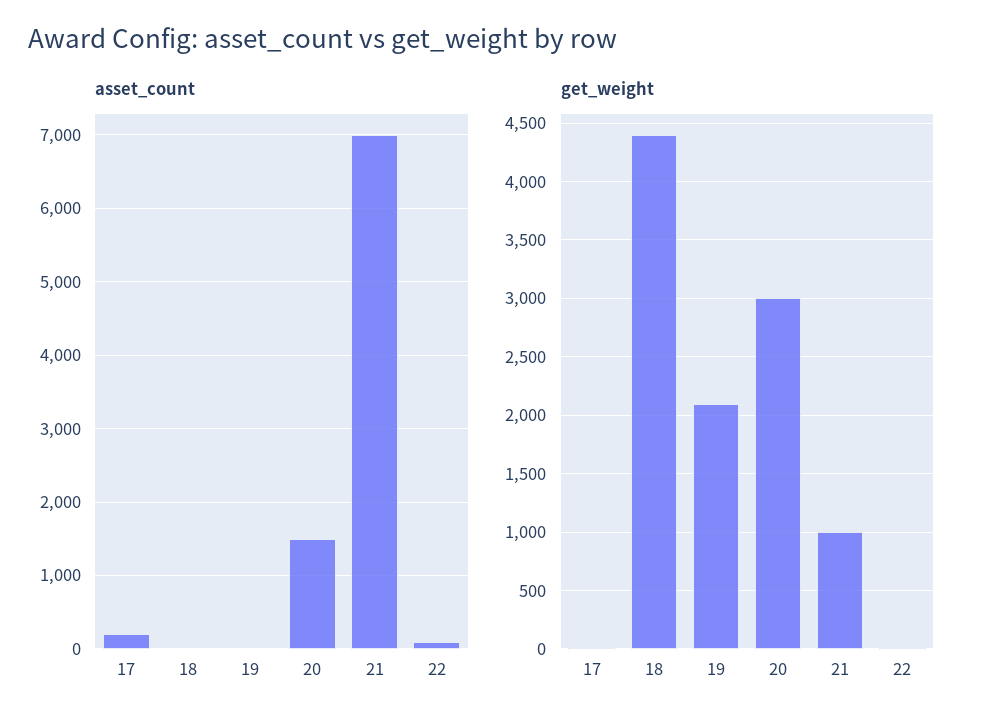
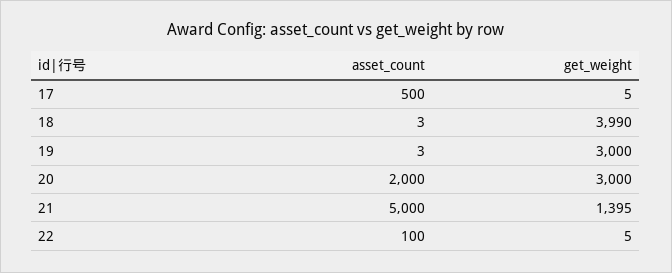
asset_count, 17: 200 -> 500
asset_count, 20: 1500 -> 2000
asset_count, 21: 7000 -> 5000
get_weight, 18: 4400 -> 3990
get_weight, 19: 2100 -> 3000
get_weight, 21: 1000 -> 1395

